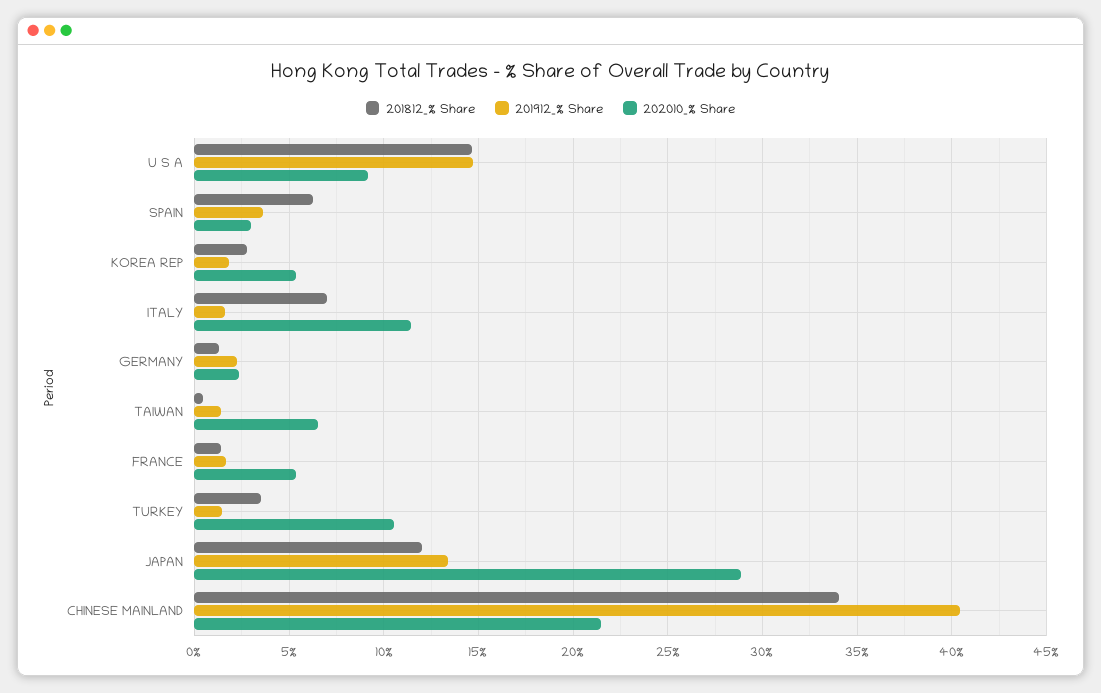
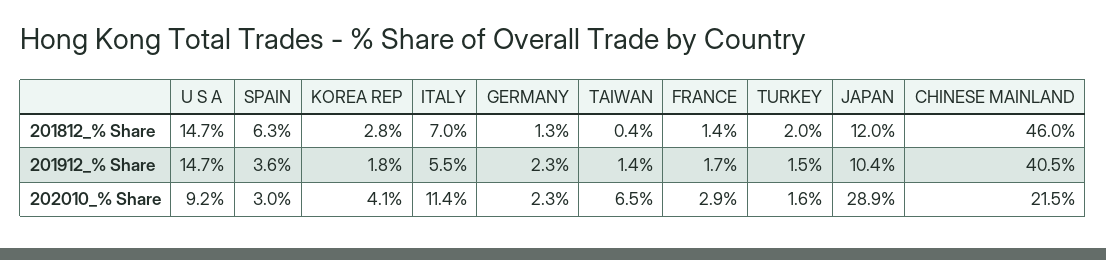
202010_% Share, KOREA REP: 5.5 -> 4.1
201912_% Share, ITALY: 1.5 -> 5.5
202010_% Share, FRANCE: 5.5 -> 2.9
201812_% Share, TURKEY: 3.5 -> 2
202010_% Share, TURKEY: 10.5 -> 1.6
201912_% Share, JAPAN: 13.5 -> 10.4
201812_% Share, CHINESE MAINLAND: 34 -> 46

